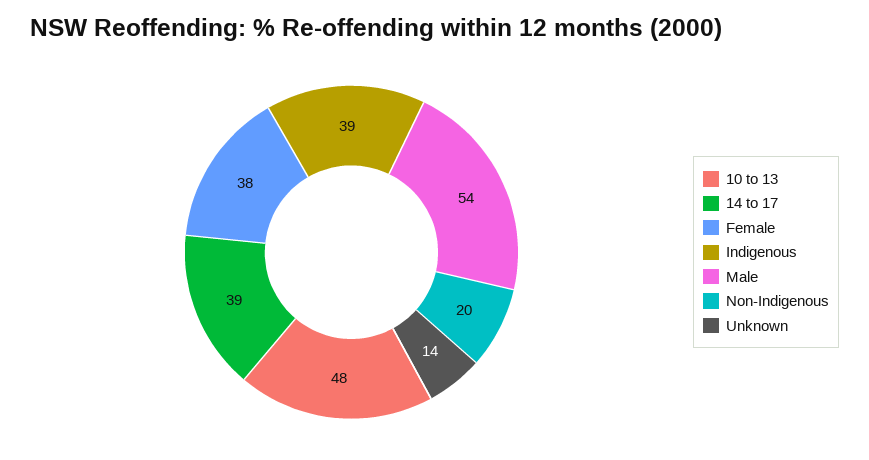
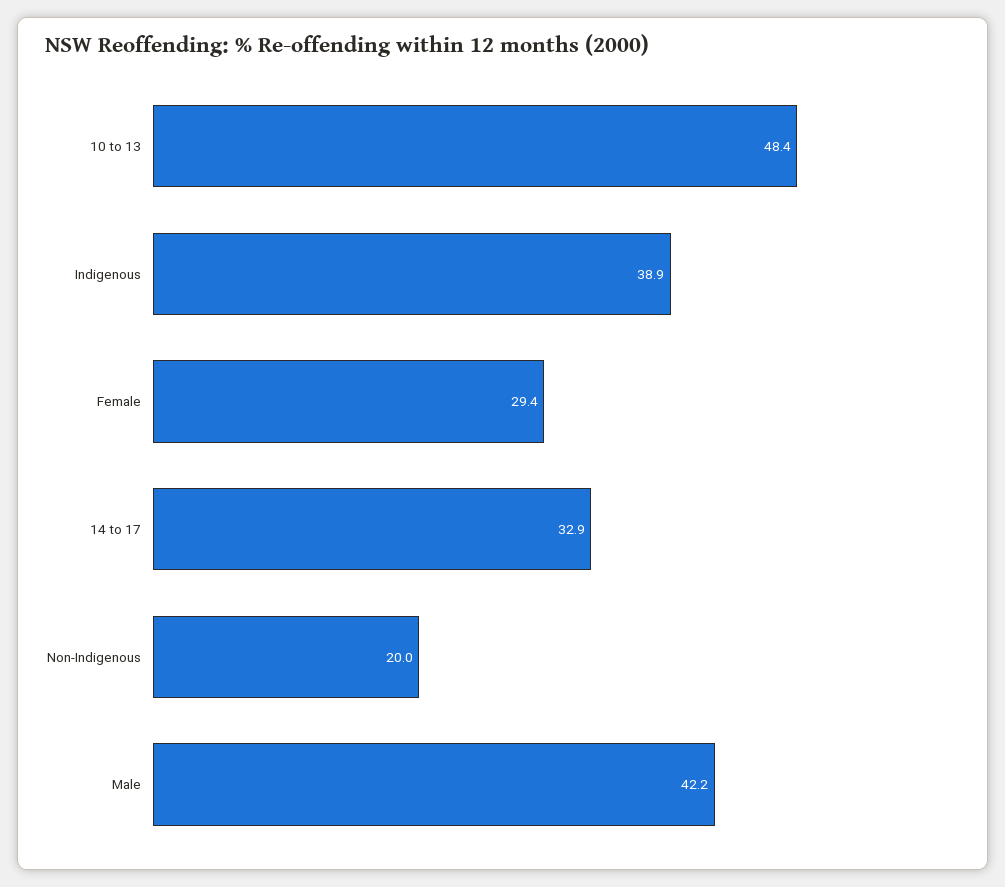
14 to 17: 39 -> 32.9
Female: 38 -> 29.4
Male: 54 -> 42.2
Unknown: 14 -> none

